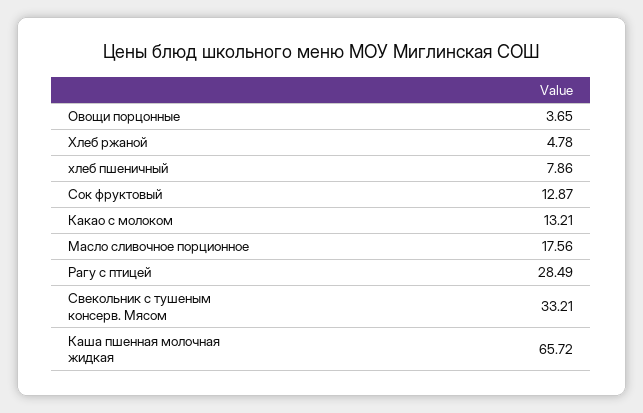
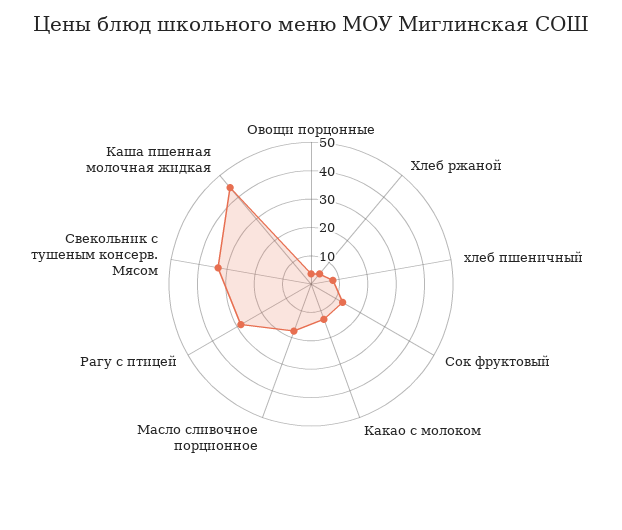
Каша пшенная молочная жидкая: 65.72 -> 45

